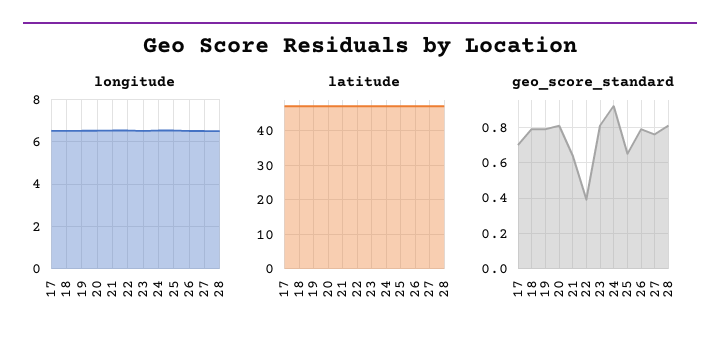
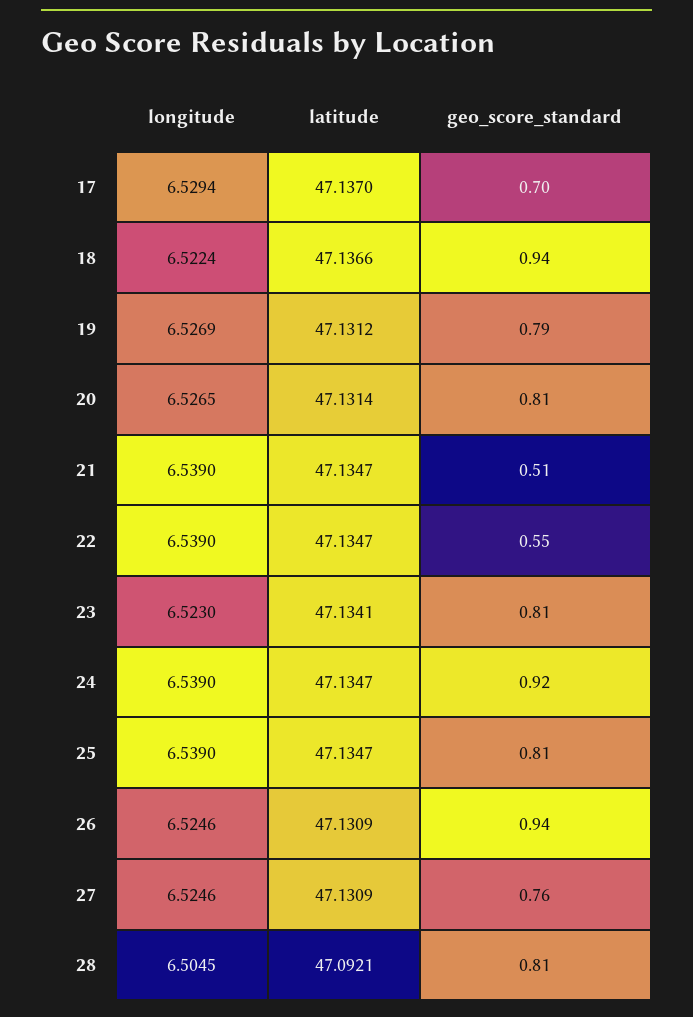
geo_score_standard, 18: 0.8 -> 0.94
geo_score_standard, 21: 0.65 -> 0.51
geo_score_standard, 22: 0.4 -> 0.55
geo_score_standard, 25: 0.65 -> 0.81
geo_score_standard, 26: 0.8 -> 0.94

